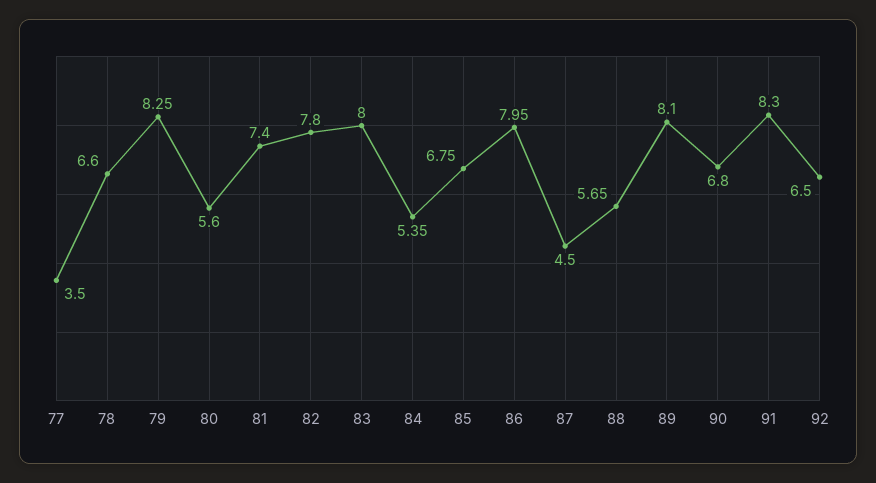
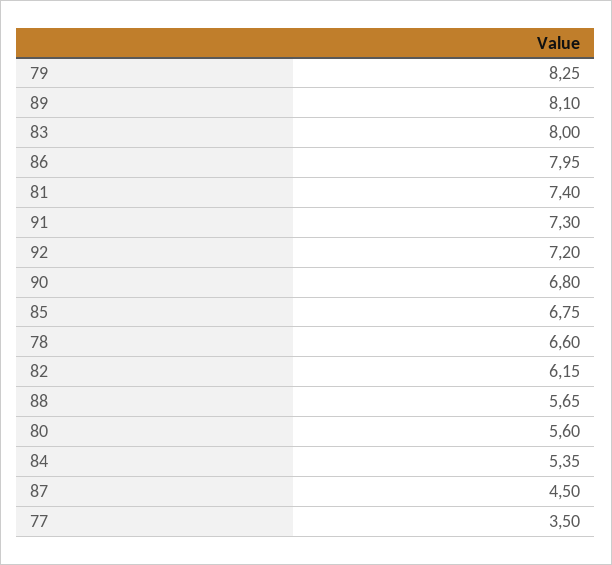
82: 7.8 -> 6.15
91: 8.3 -> 7.3
92: 6.5 -> 7.2

